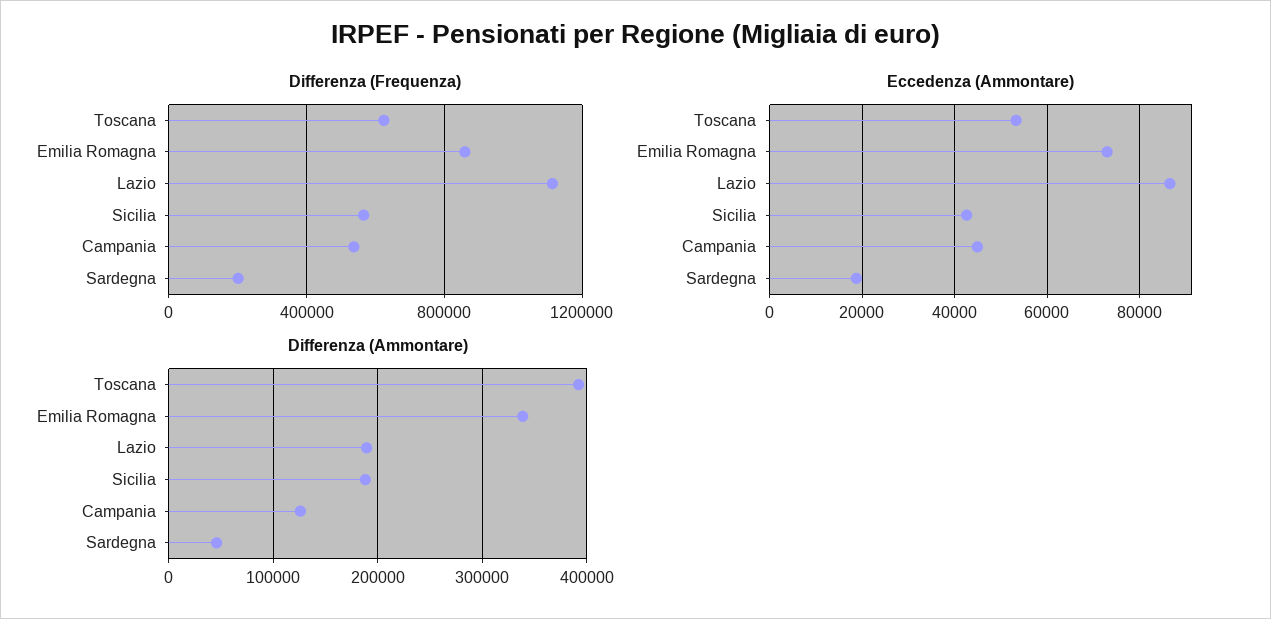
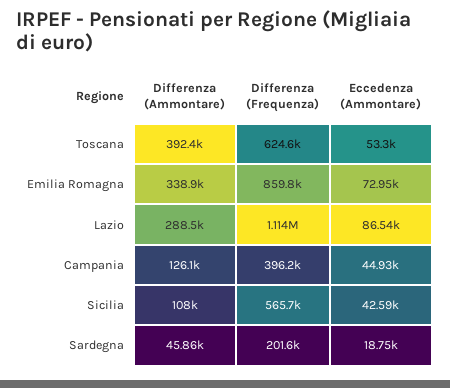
Differenza (Frequenza), Campania: 550000 -> 396200
Differenza (Ammontare), Lazio: 190000 -> 288500
Differenza (Ammontare), Sicilia: 190000 -> 108000

